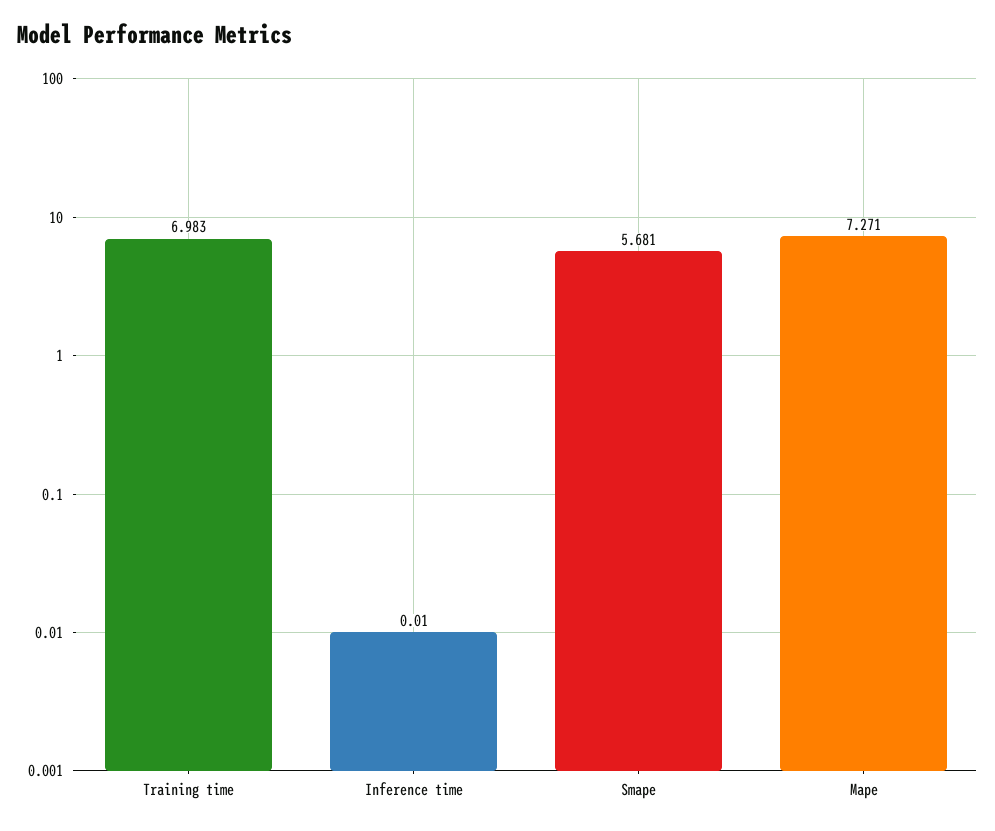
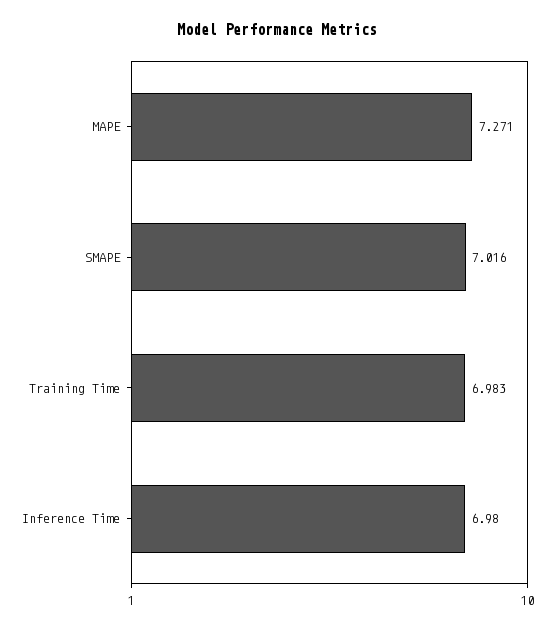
Inference time: 0.01 -> 6.98
Smape: 5.681 -> 7.016

